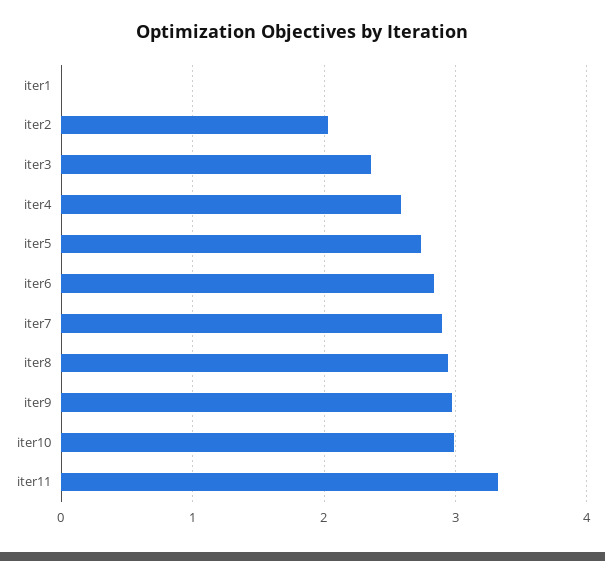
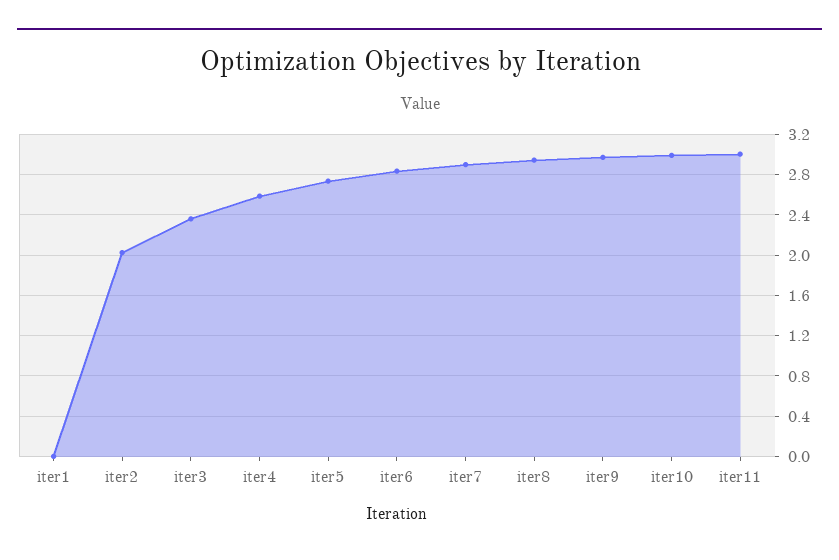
iter11: 3.3 -> 3

